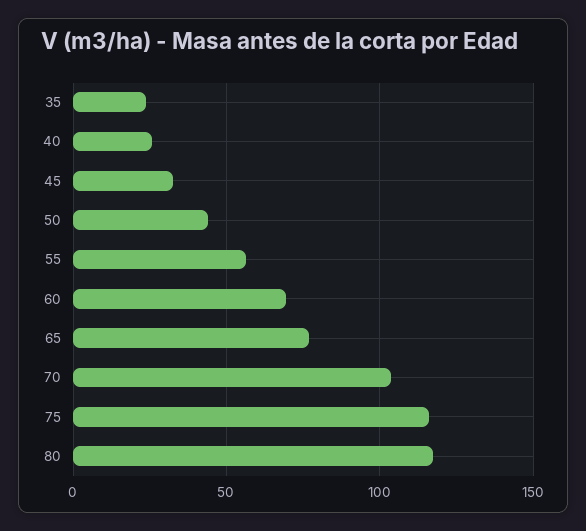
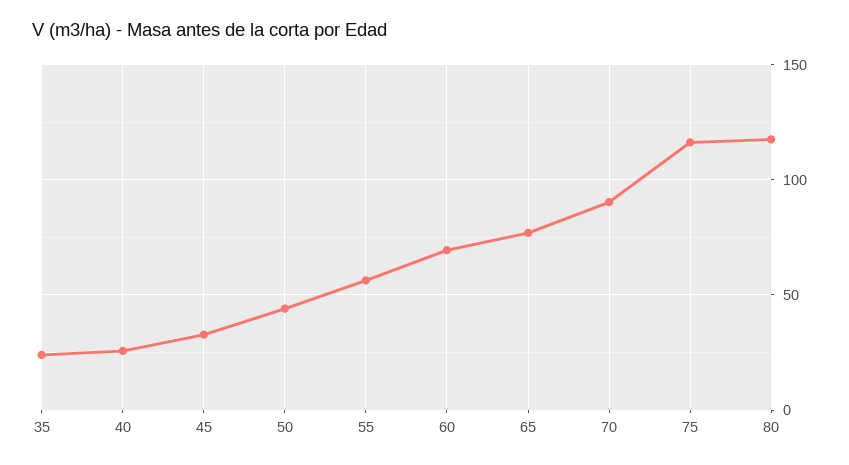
70: 105 -> 90

